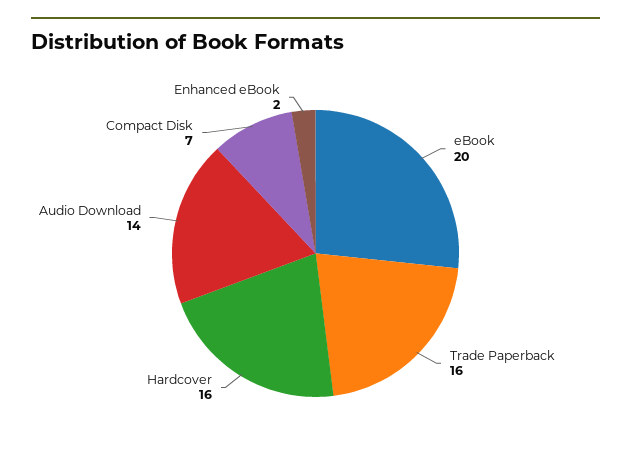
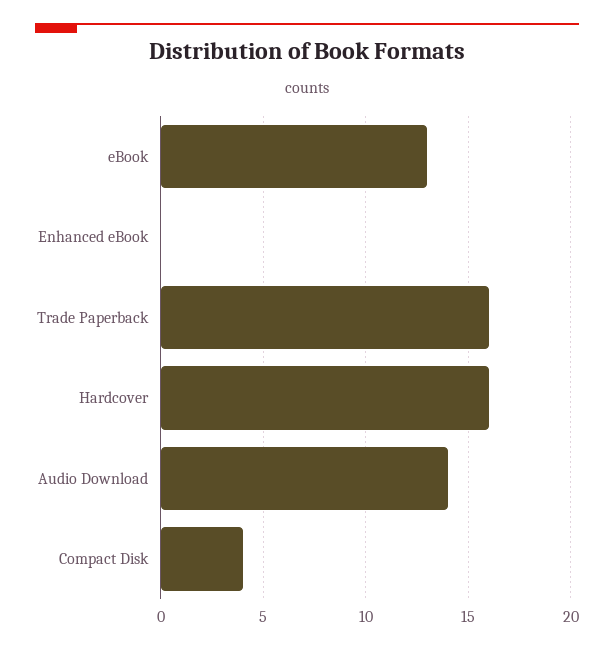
eBook: 20 -> 13
Compact Disk: 7 -> 4
Enhanced eBook: 2 -> 0

